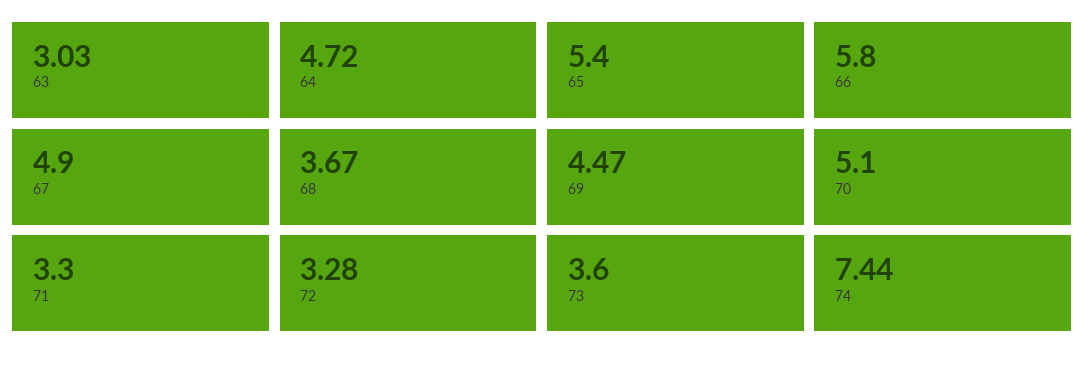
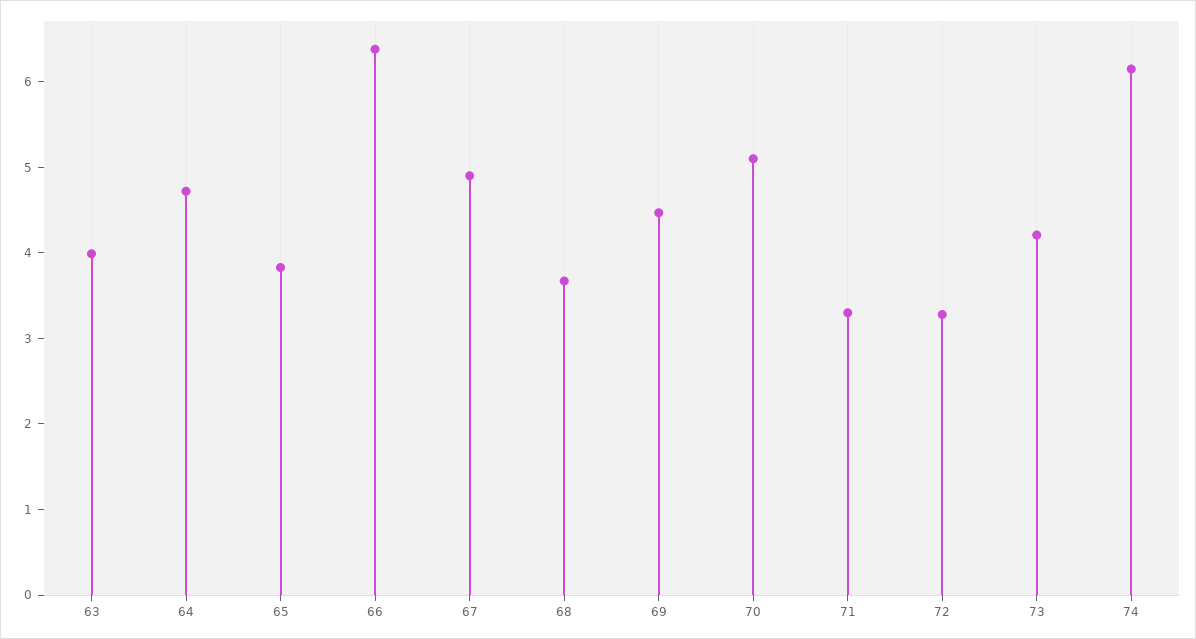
63: 3.03 -> 4
65: 5.4 -> 3.8
66: 5.8 -> 6.4
73: 3.6 -> 4.2
74: 7.44 -> 6.2

